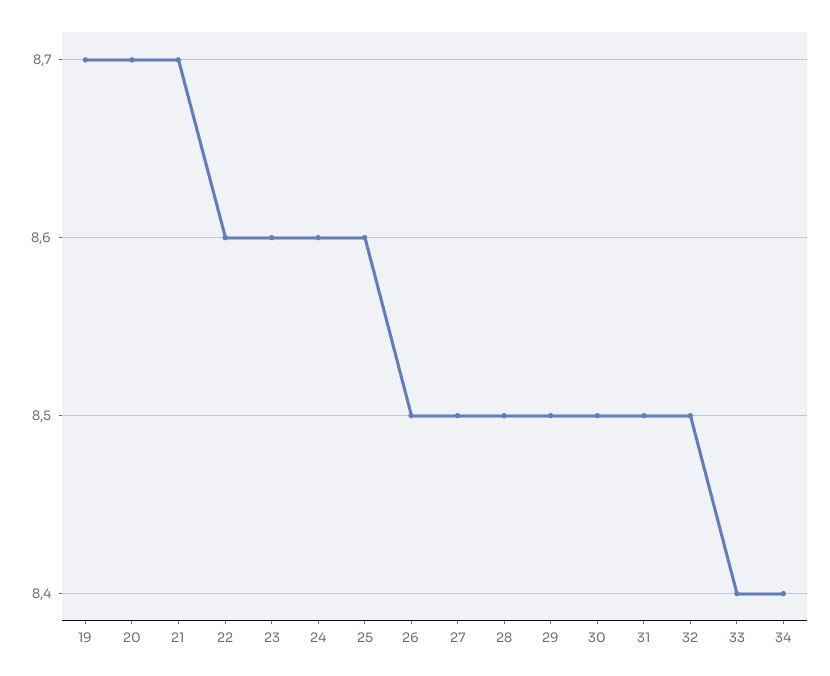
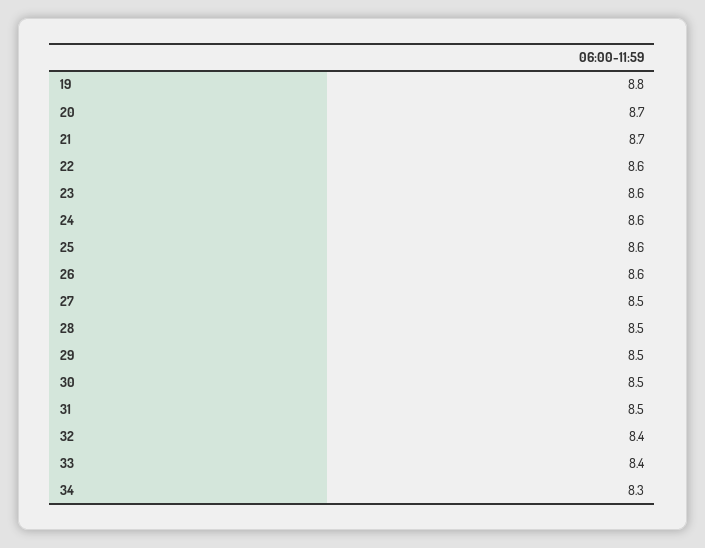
19: 8.7 -> 8.8
26: 8.5 -> 8.6
32: 8.5 -> 8.4
34: 8.4 -> 8.3

